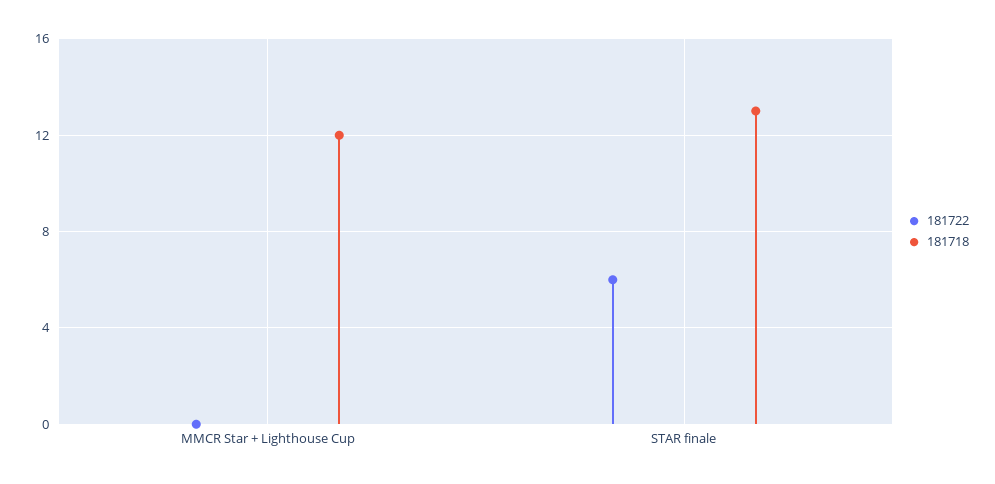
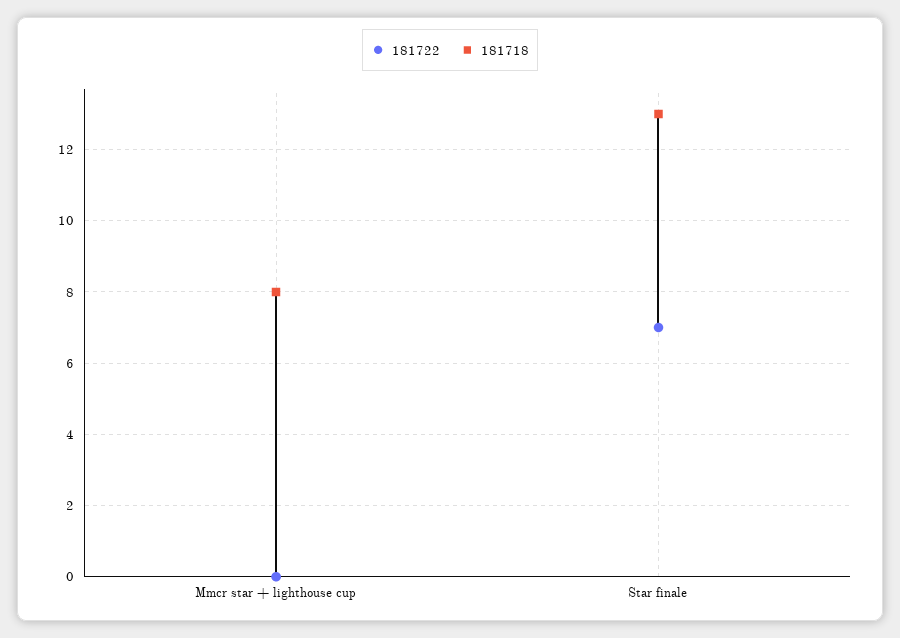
181718, MMCR Star + Lighthouse Cup: 12 -> 8
181722, STAR finale: 6 -> 7

